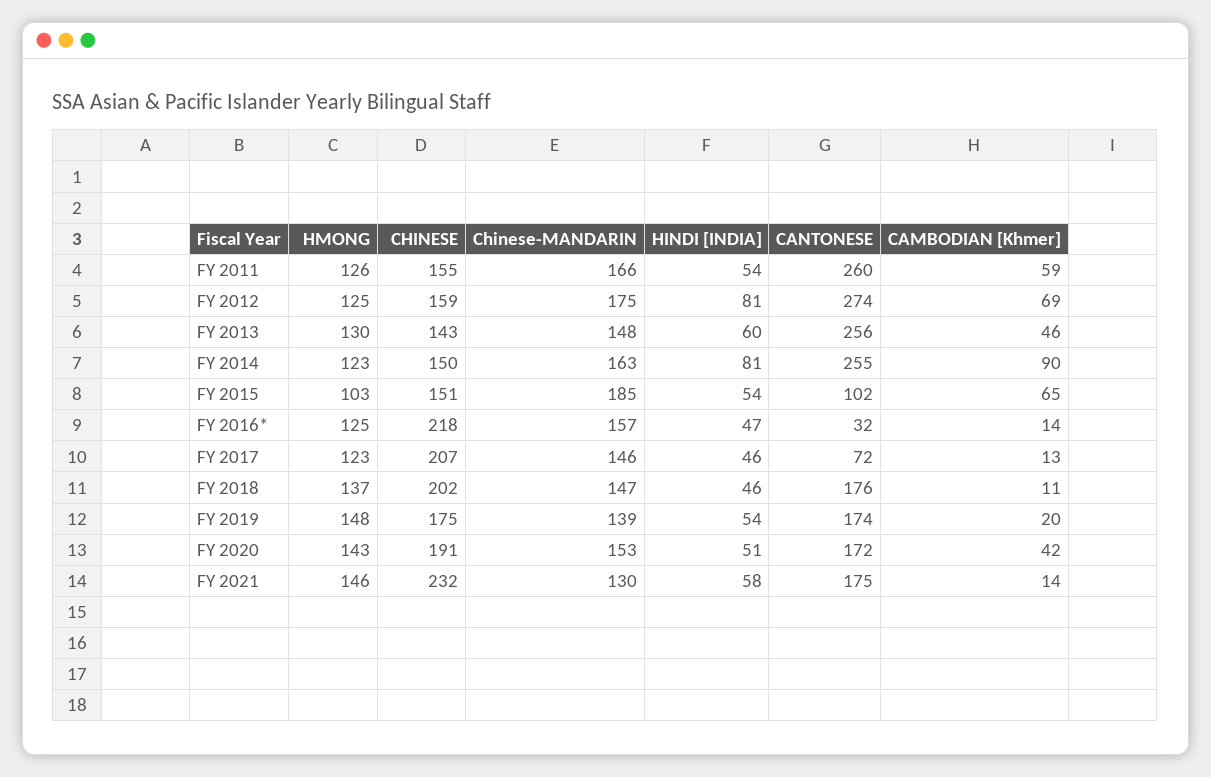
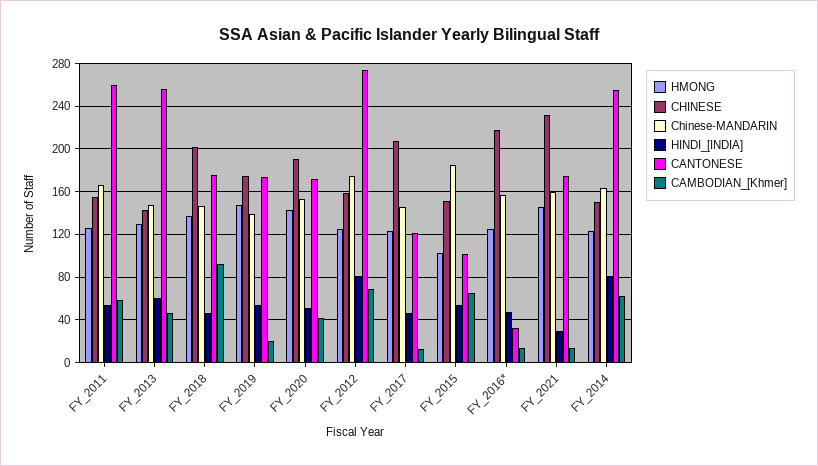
CAMBODIAN [Khmer], FY 2014: 90 -> 60
CANTONESE, FY 2017: 72 -> 120
CAMBODIAN [Khmer], FY 2018: 11 -> 90
Chinese-MANDARIN, FY 2021: 130 -> 160
HINDI [INDIA], FY 2021: 58 -> 30

